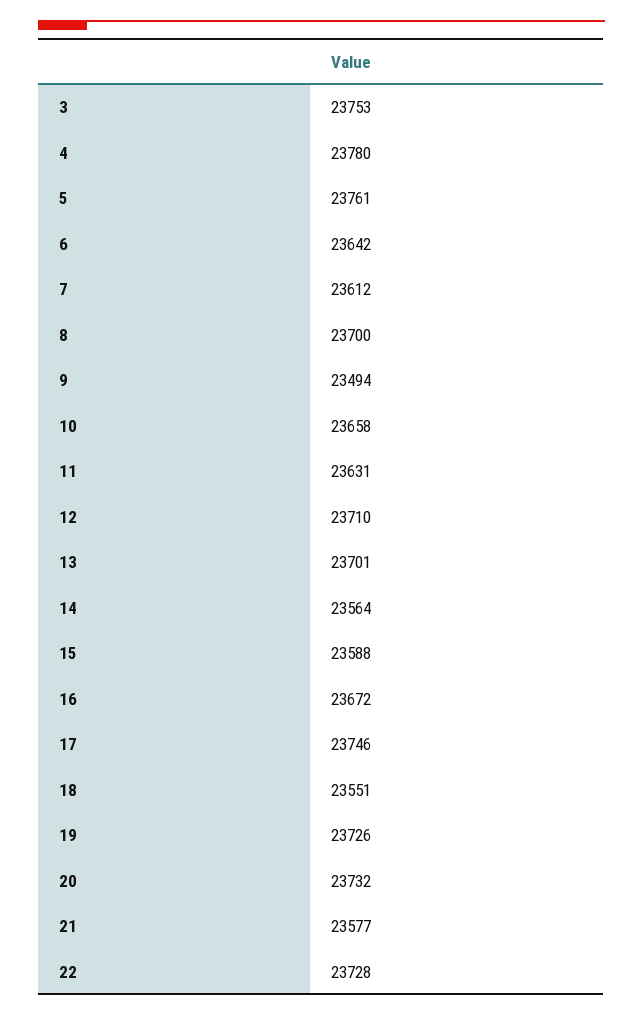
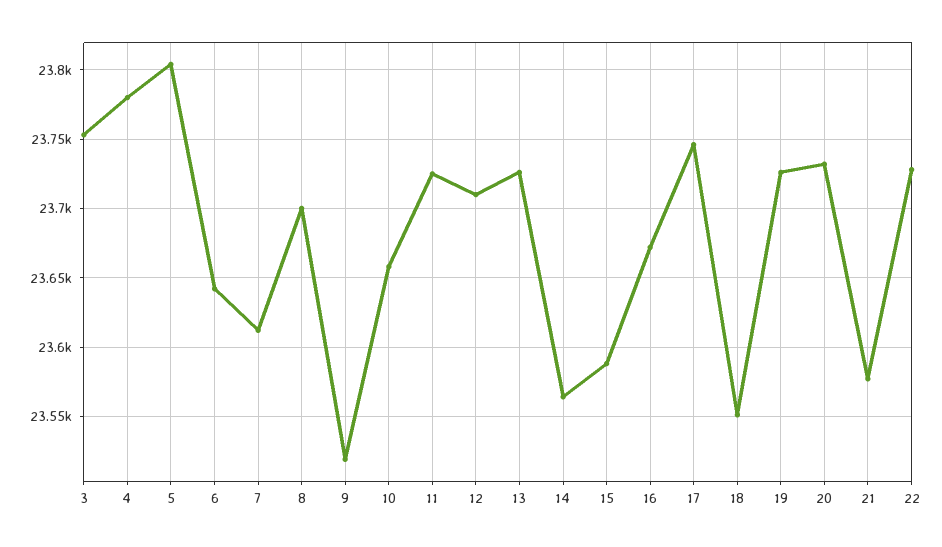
5: 23761 -> 23805
9: 23494 -> 23520
11: 23631 -> 23725
13: 23701 -> 23725

